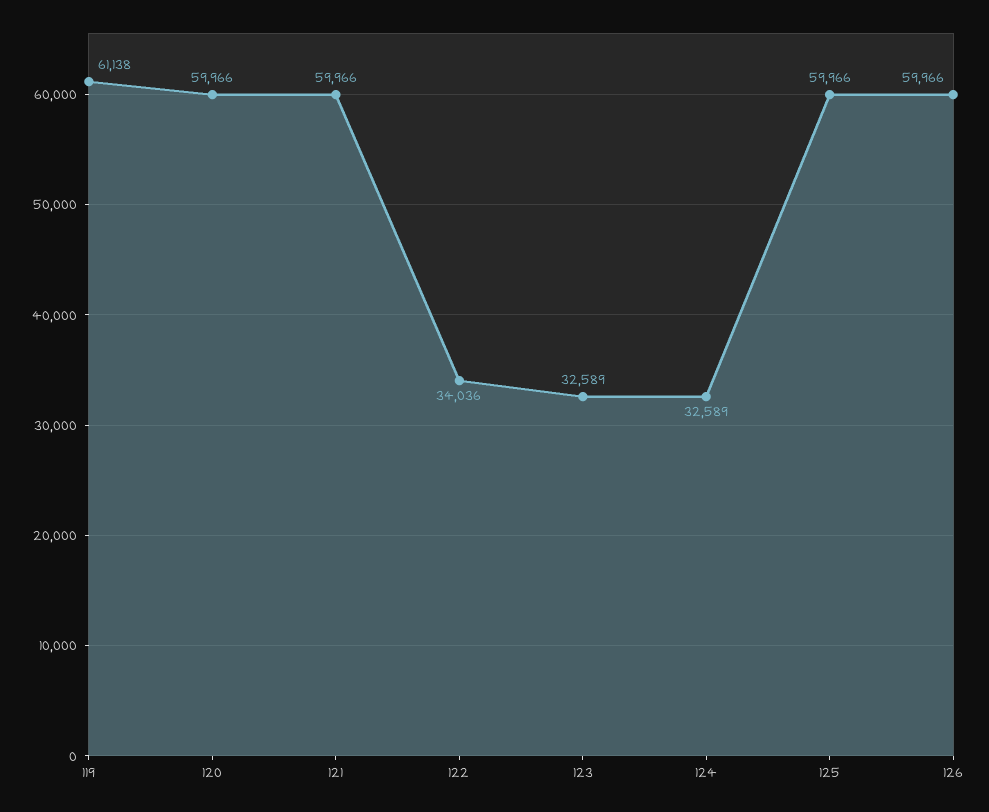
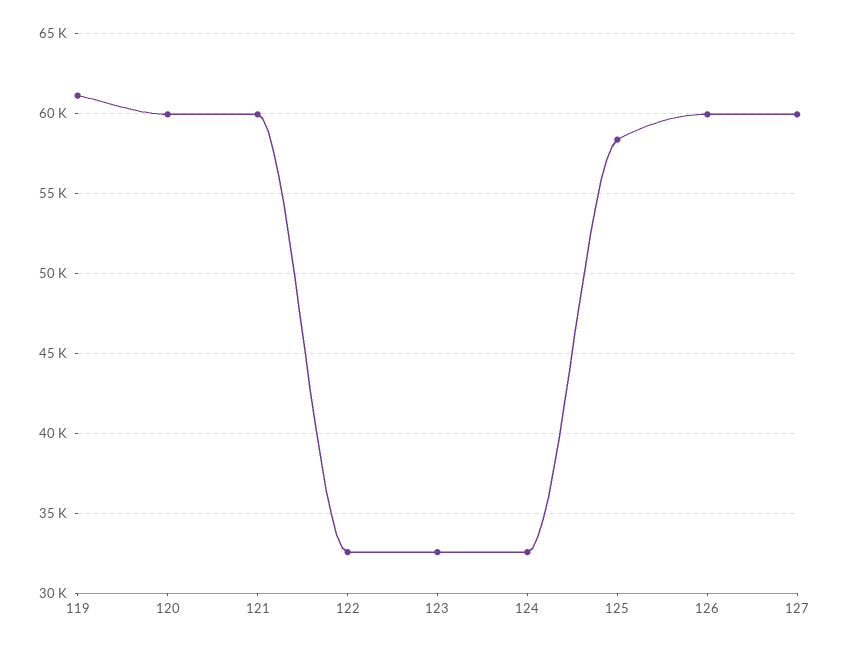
122: 34036 -> 32500
125: 59966 -> 58500
127: none -> 60000

